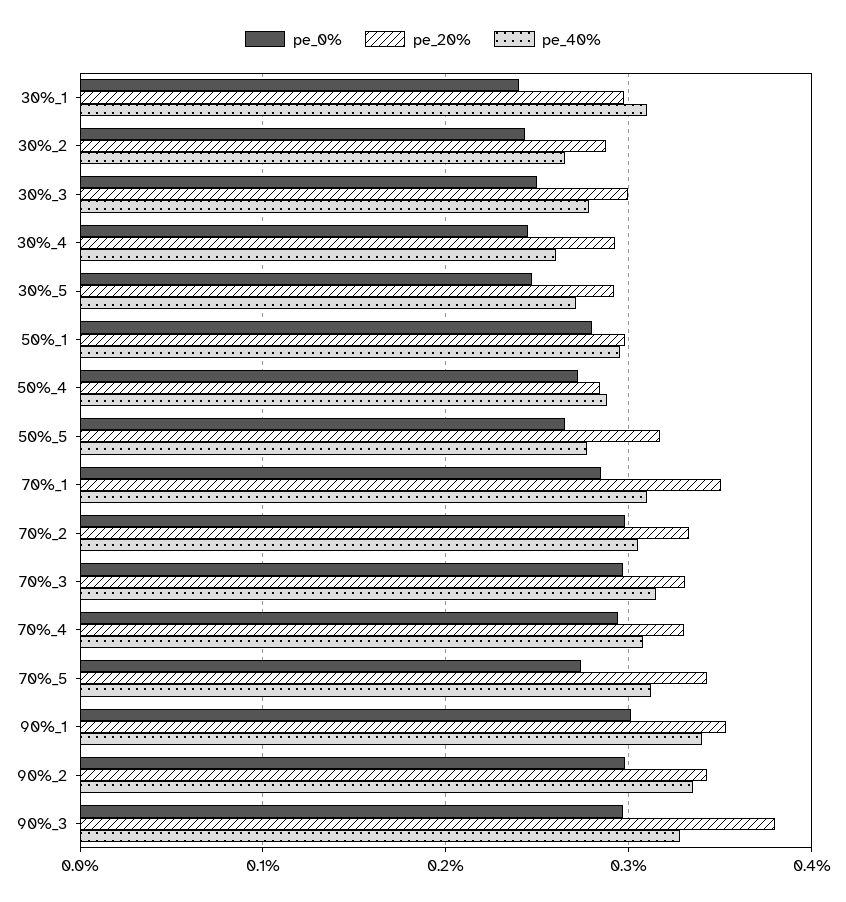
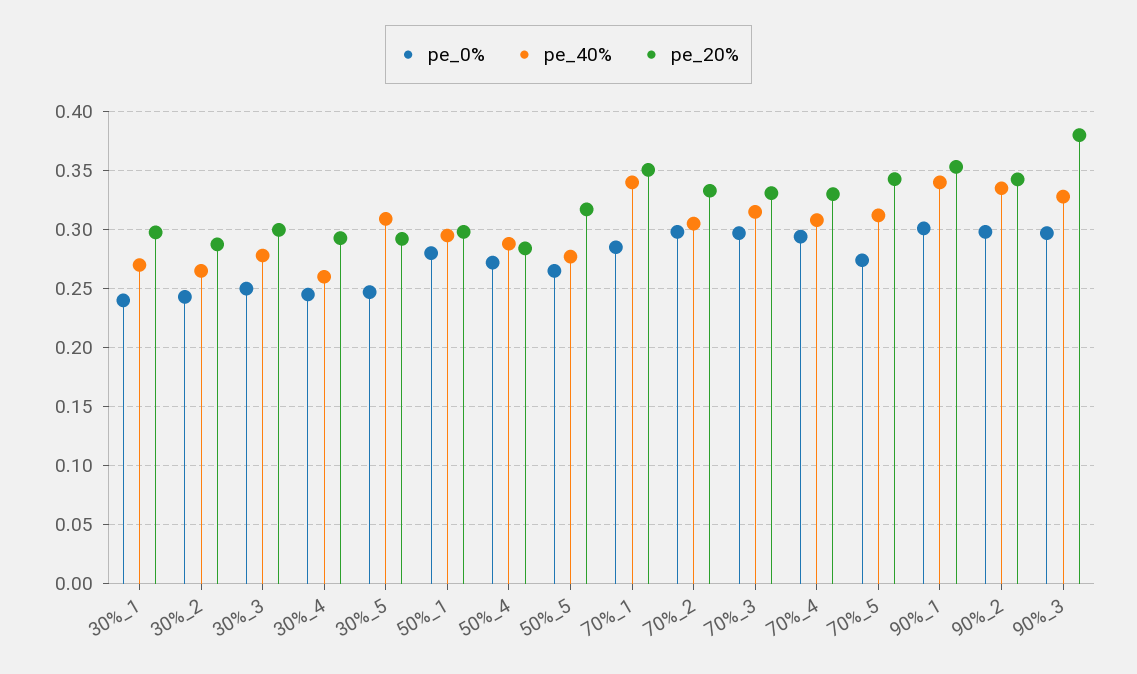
pe_40%, 30%_1: 0.31 -> 0.27
pe_40%, 30%_5: 0.27 -> 0.31
pe_40%, 70%_1: 0.31 -> 0.34

